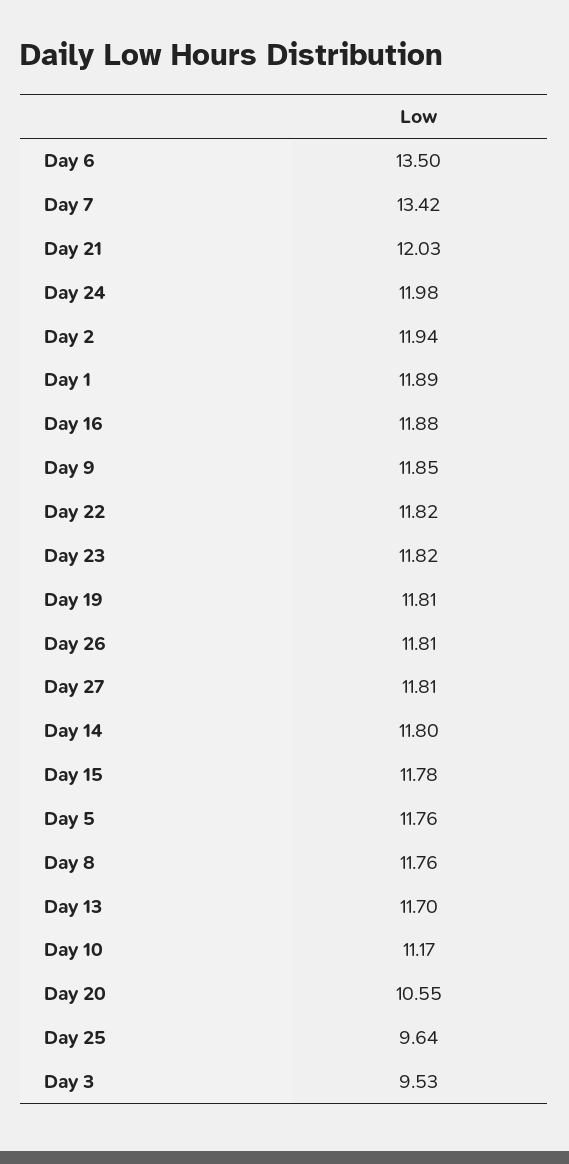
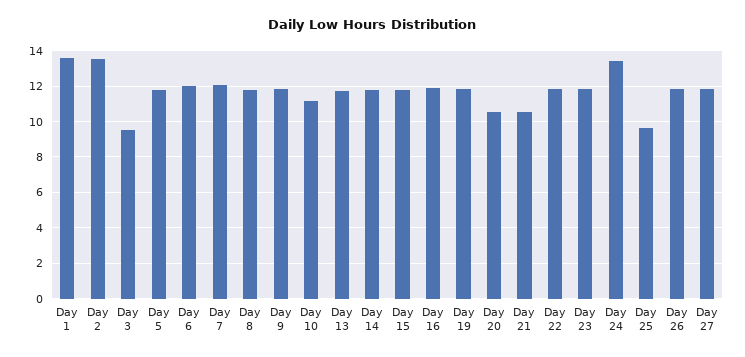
Day 6: 13.5 -> 12
Day 7: 13.42 -> 12
Day 21: 12.03 -> 10.5
Day 24: 11.98 -> 13.5
Day 2: 11.94 -> 13.5
Day 1: 11.89 -> 13.5

